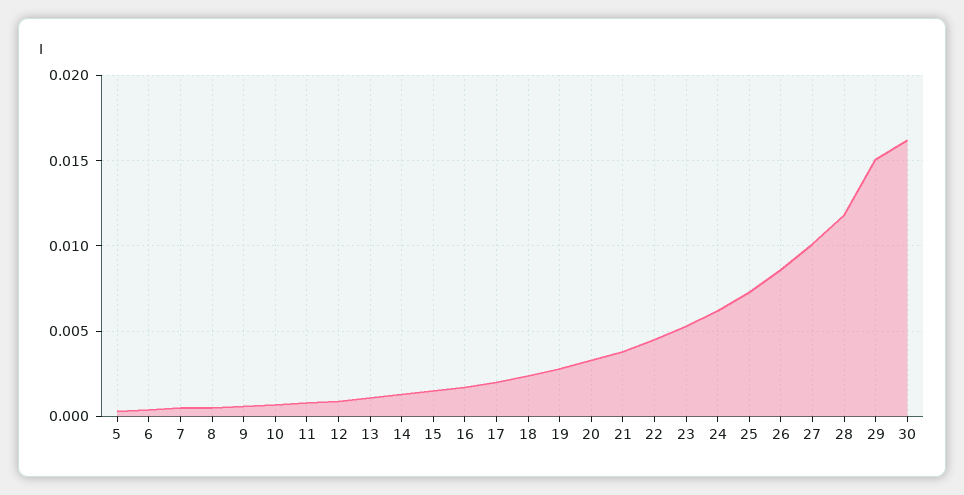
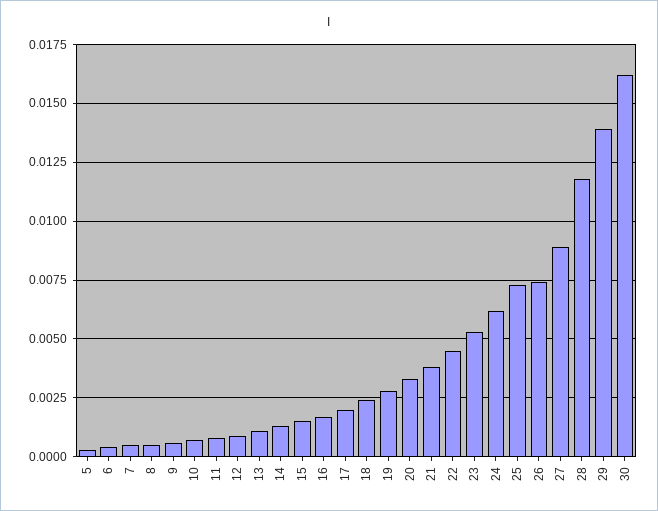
26: 0.0085 -> 0.0075
27: 0.01 -> 0.009
29: 0.015 -> 0.014

